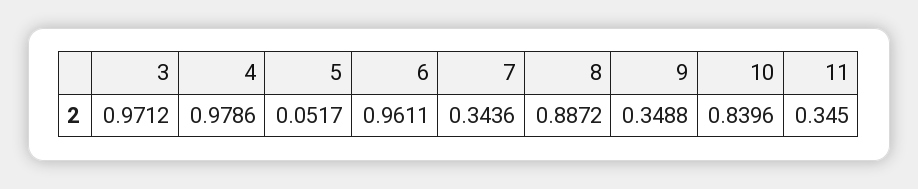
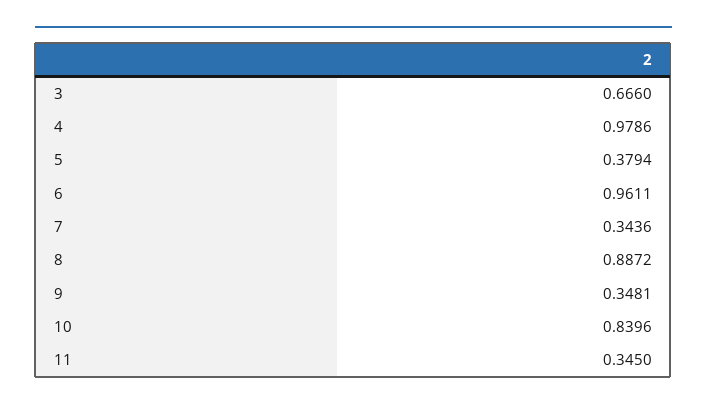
3: 0.9712 -> 0.666
5: 0.0517 -> 0.3794
9: 0.3488 -> 0.3481

